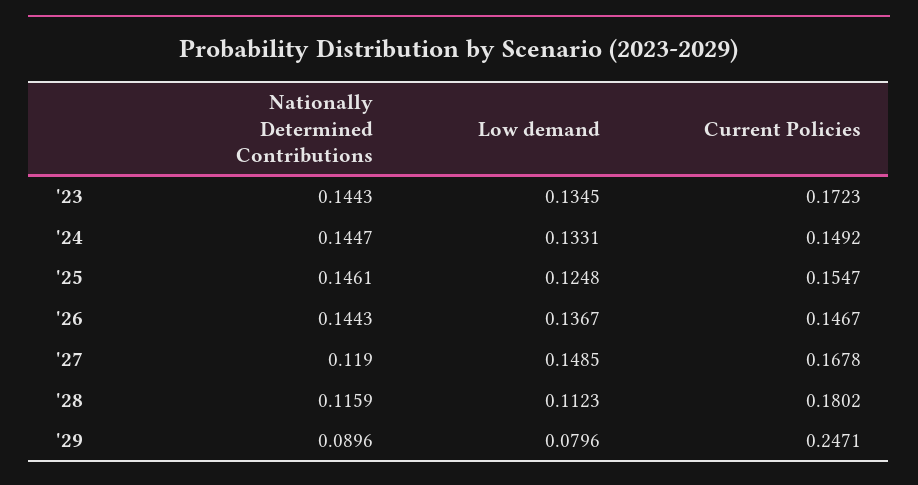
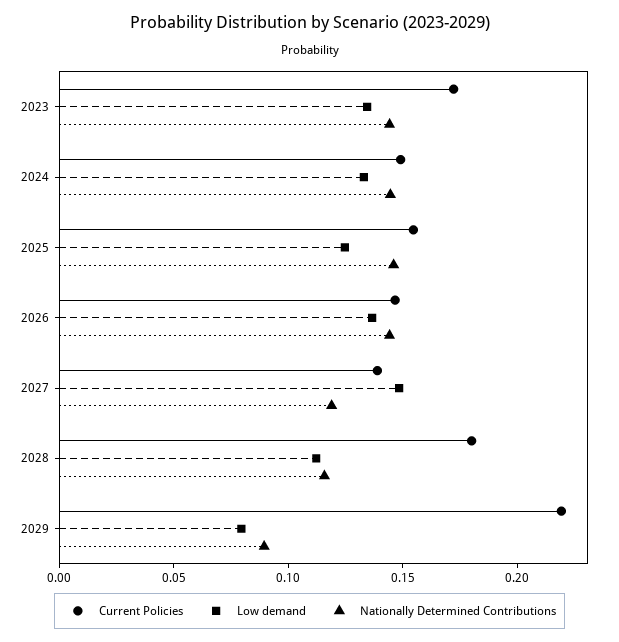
Current Policies, '27: 0.1678 -> 0.14
Current Policies, '29: 0.2471 -> 0.22

